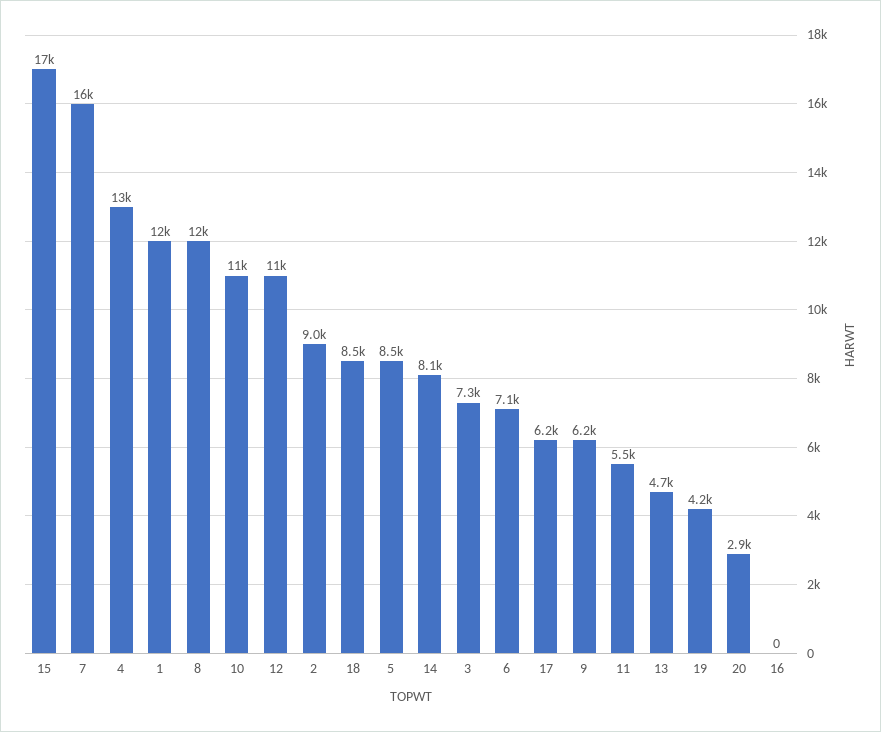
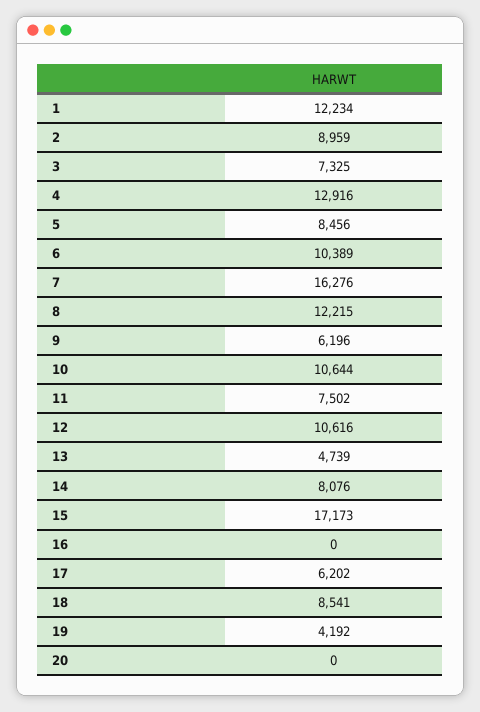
6: 7100 -> 10389
11: 5500 -> 7502
20: 2900 -> 0

